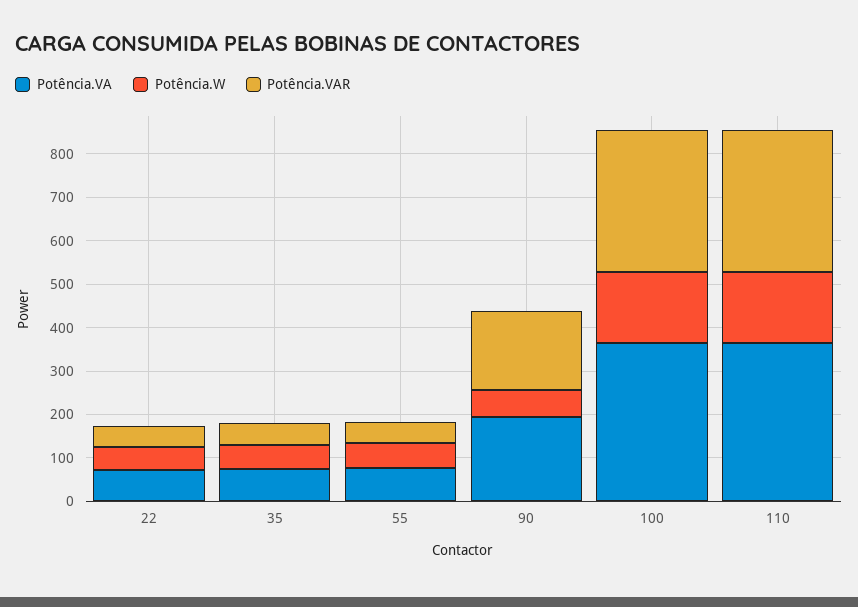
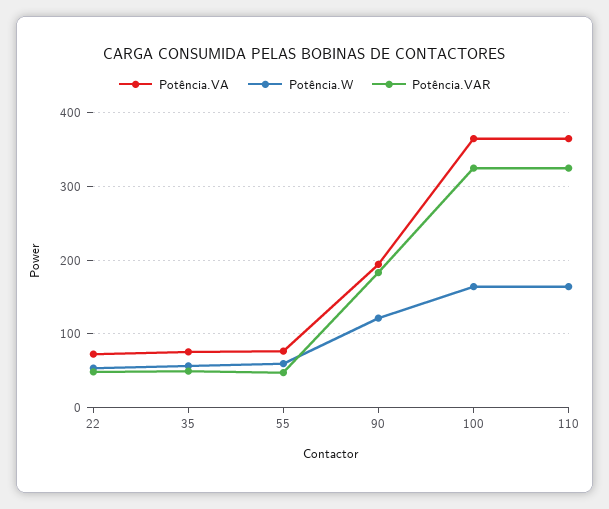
Potência.W, 90: 60 -> 120

